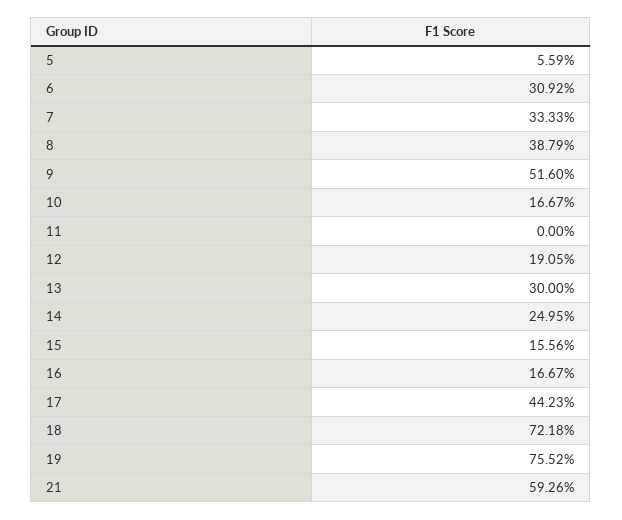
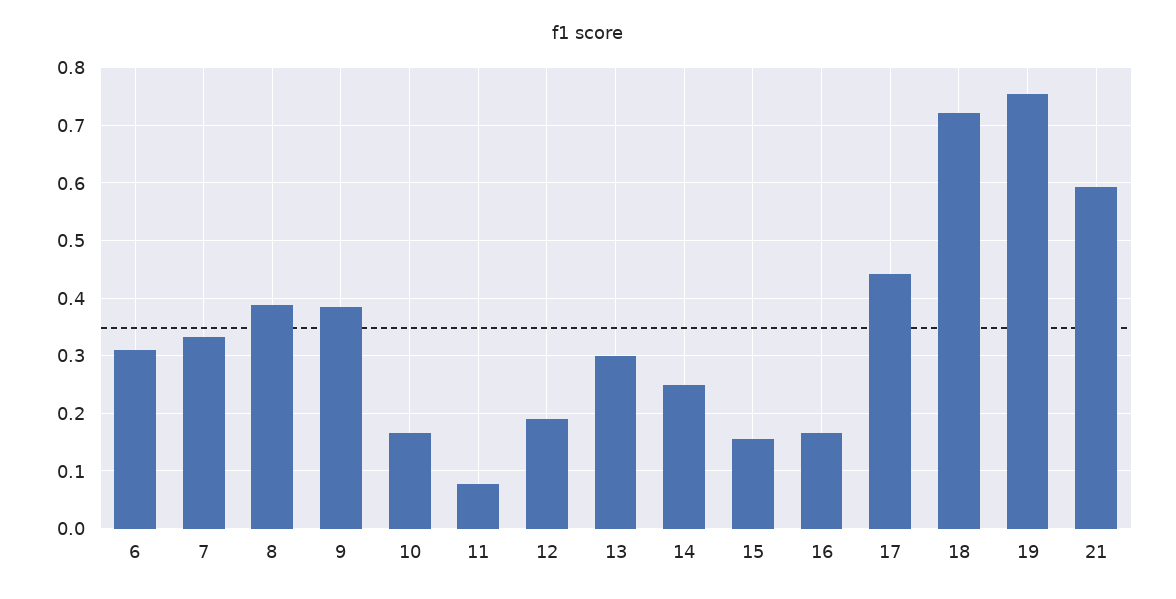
5: 0.0559 -> none
9: 0.516 -> 0.38
11: 0 -> 0.08

